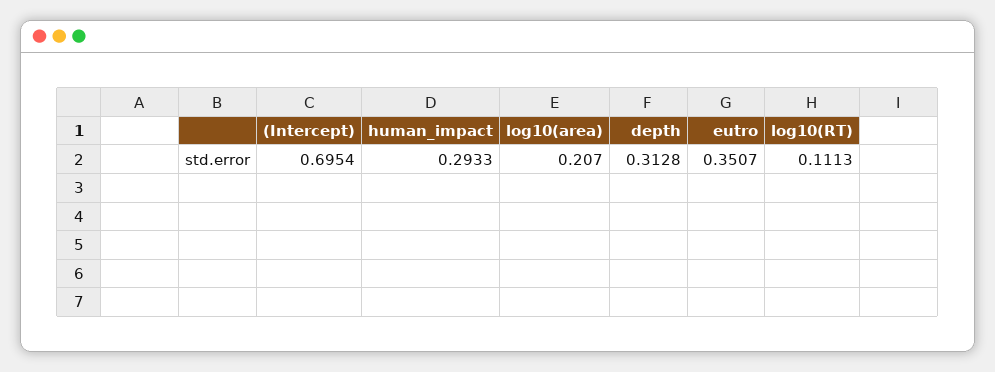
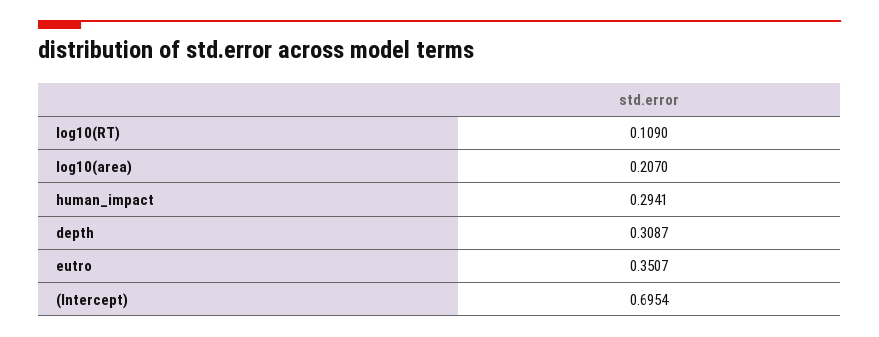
human_impact: 0.2933 -> 0.2941
depth: 0.3128 -> 0.3087
log10(RT): 0.1113 -> 0.109

